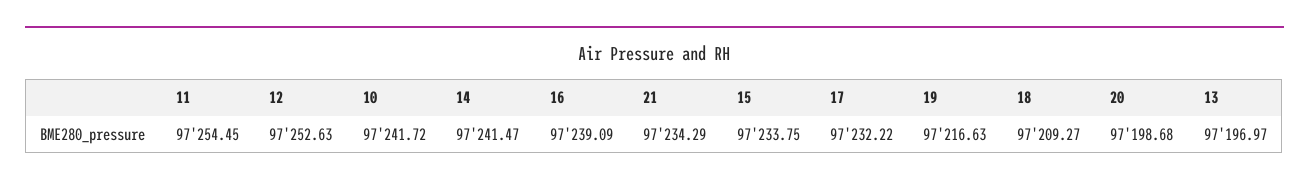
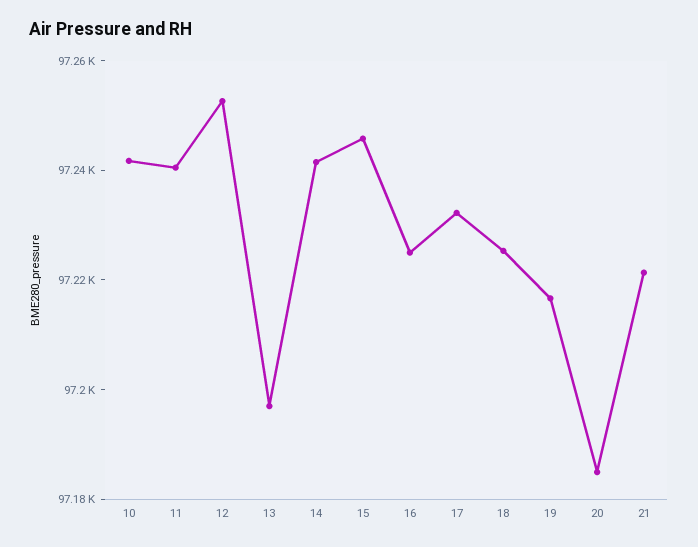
11: 97254.45 -> 97240
16: 97239.09 -> 97225
21: 97234.29 -> 97220
15: 97233.75 -> 97245
18: 97209.27 -> 97225
20: 97198.68 -> 97185

